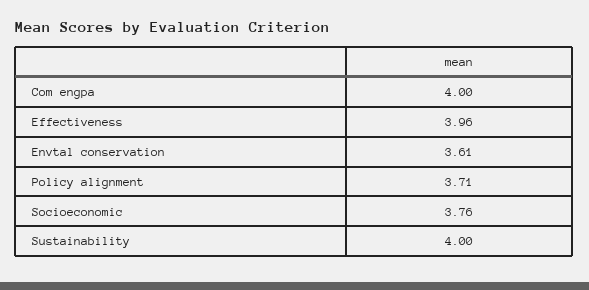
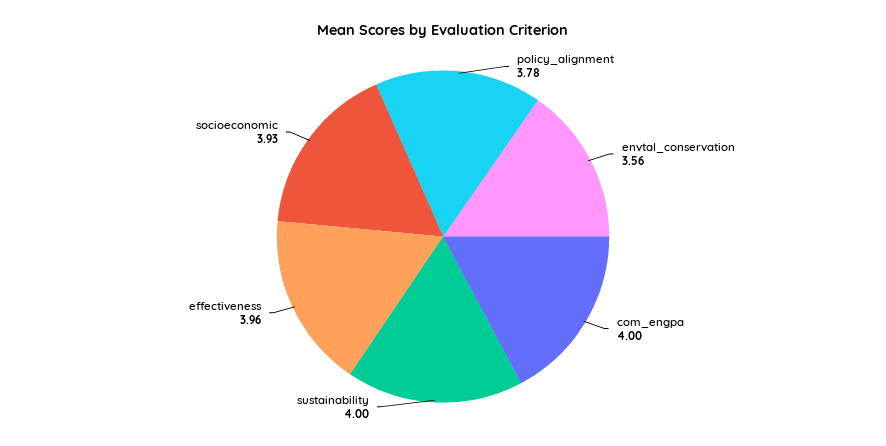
Envtal conservation: 3.61 -> 3.56
Policy alignment: 3.71 -> 3.78
Socioeconomic: 3.76 -> 3.93

